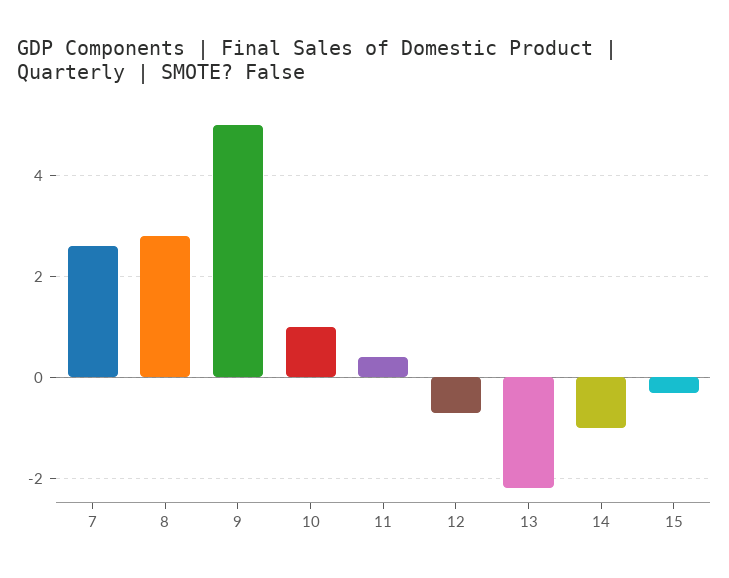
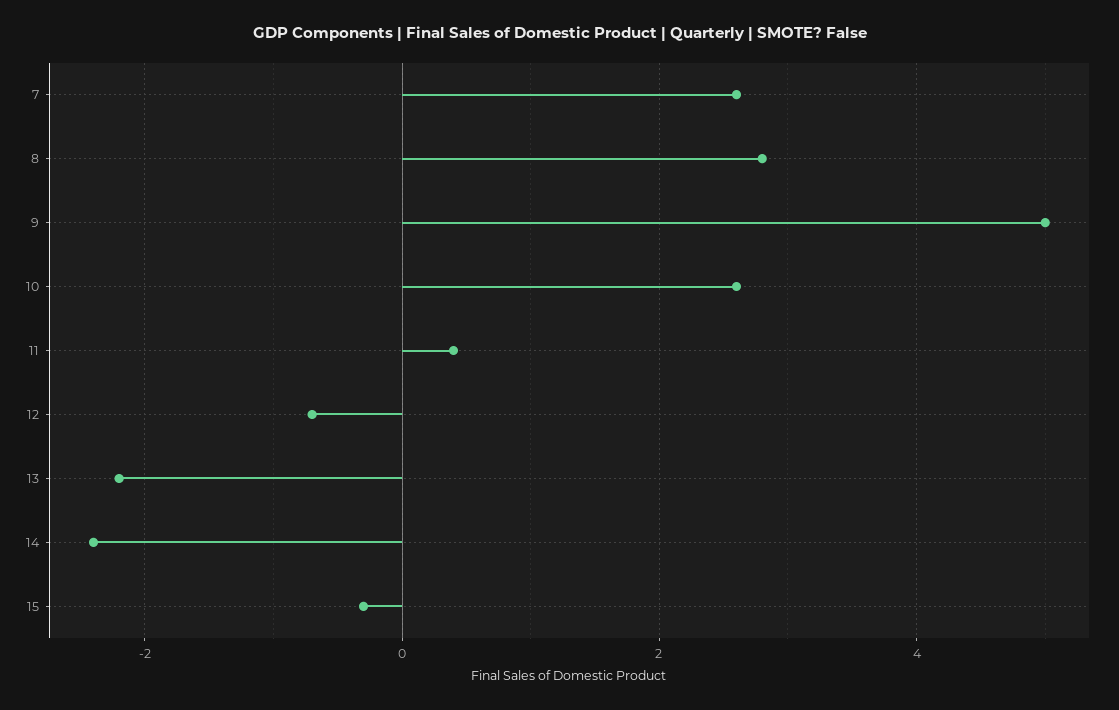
10: 1 -> 2.5
14: -1 -> -2.5

